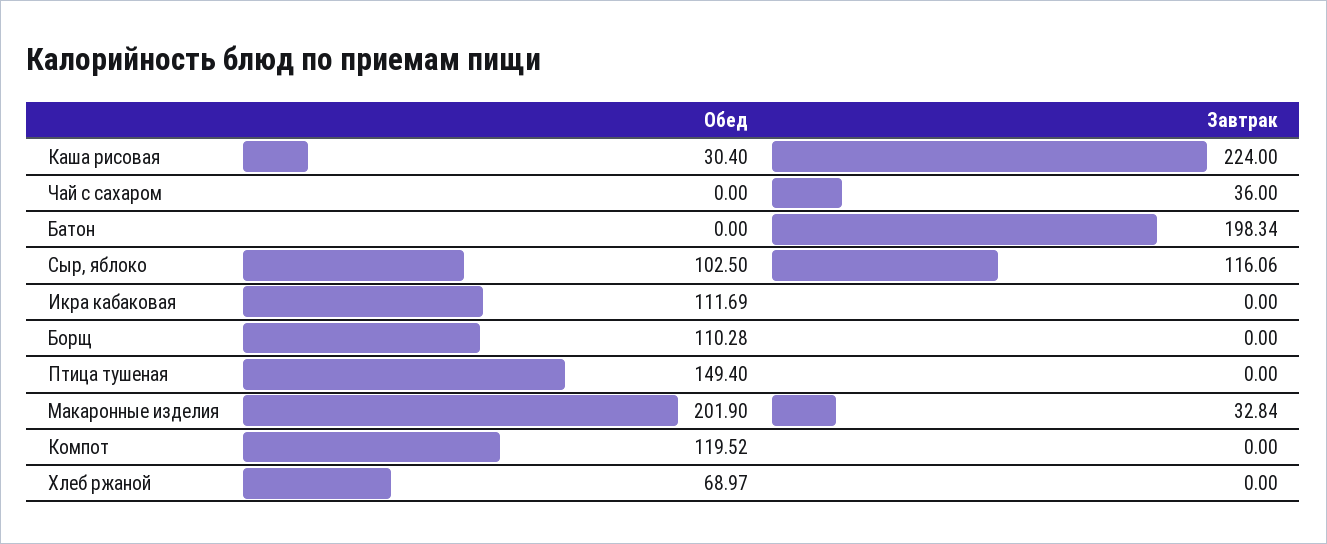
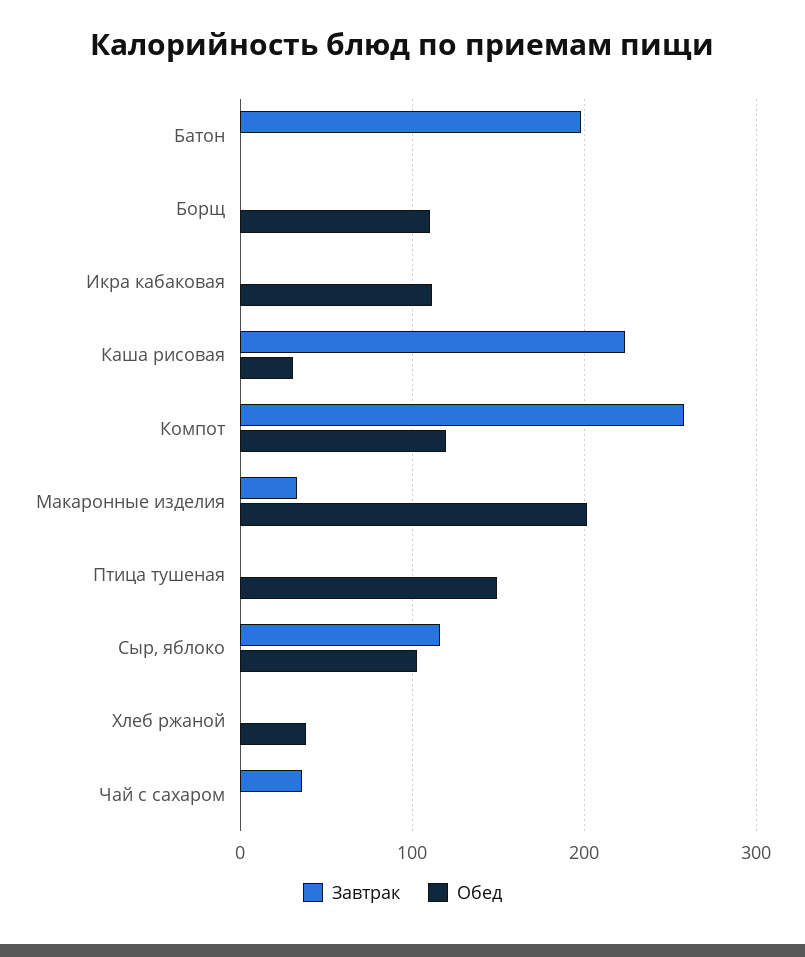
Завтрак, Компот: 0 -> 260
Обед, Хлеб ржаной: 68.97 -> 40

